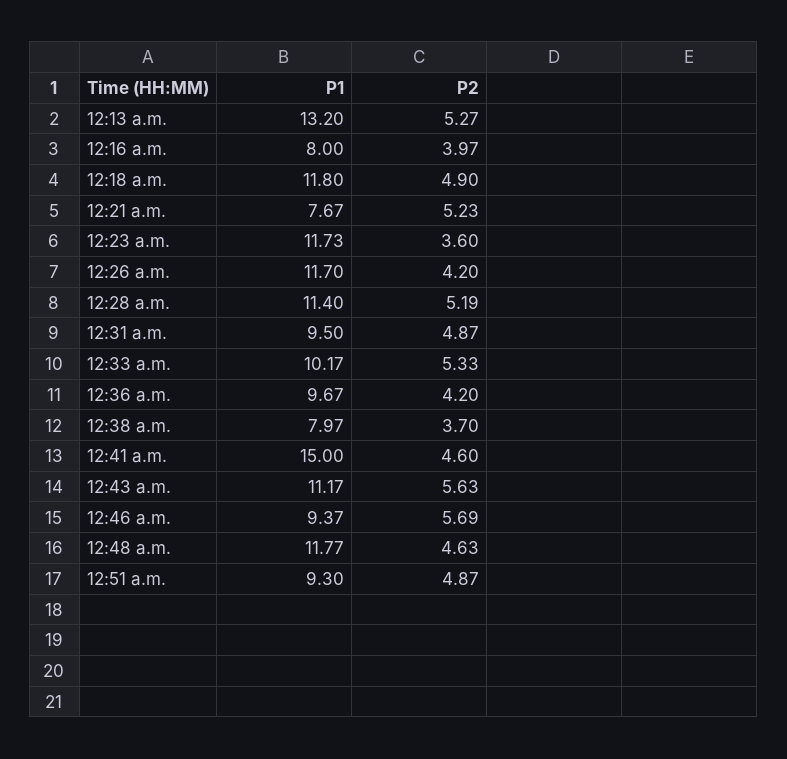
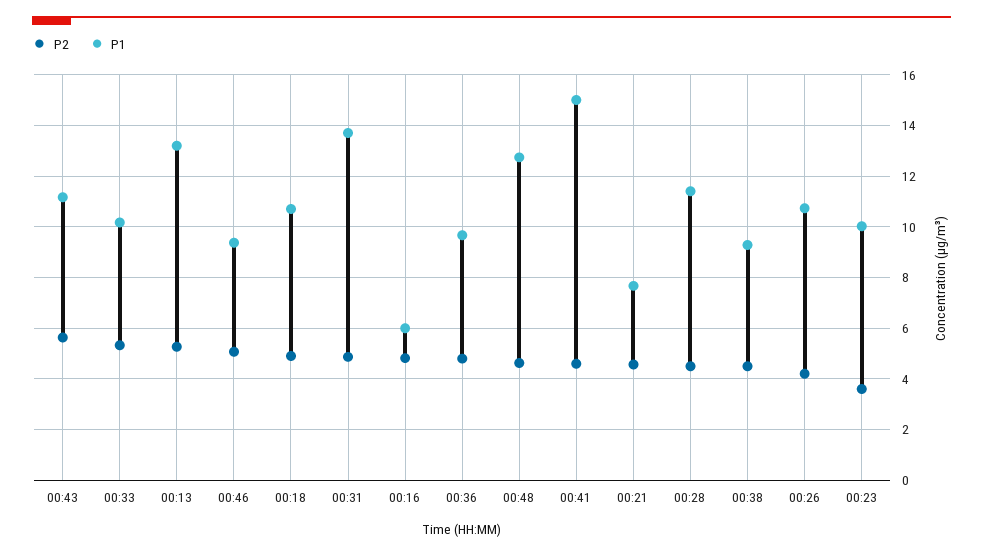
P1, 12:16 a.m.: 8 -> 6
P2, 12:16 a.m.: 3.97 -> 4.75
P1, 12:18 a.m.: 11.8 -> 10.75
P2, 12:21 a.m.: 5.23 -> 4.5
P1, 12:23 a.m.: 11.73 -> 10
P1, 12:26 a.m.: 11.7 -> 10.75
P2, 12:28 a.m.: 5.19 -> 4.5
P1, 12:31 a.m.: 9.5 -> 13.75
P2, 12:36 a.m.: 4.2 -> 4.75
P1, 12:38 a.m.: 7.97 -> 9.25
P2, 12:38 a.m.: 3.7 -> 4.5
P2, 12:46 a.m.: 5.69 -> 5
P1, 12:48 a.m.: 11.77 -> 12.75
P1, 12:51 a.m.: 9.3 -> none
P2, 12:51 a.m.: 4.87 -> none

